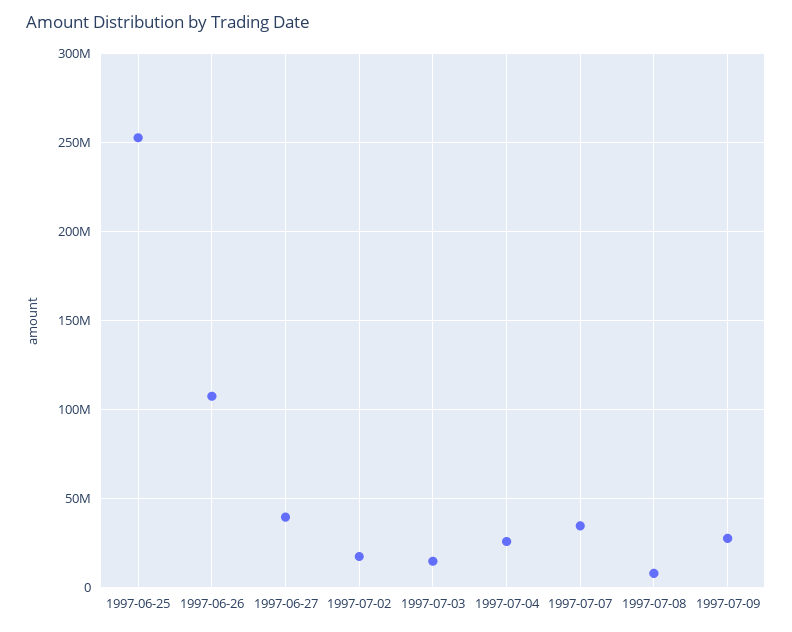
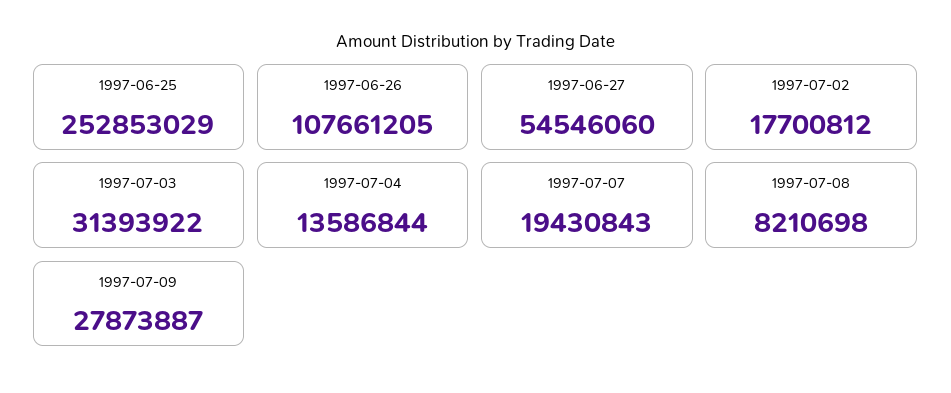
1997-06-27: 40000000 -> 54546060
1997-07-03: 15000000 -> 31393922
1997-07-04: 25000000 -> 13586844
1997-07-07: 35000000 -> 19430843

